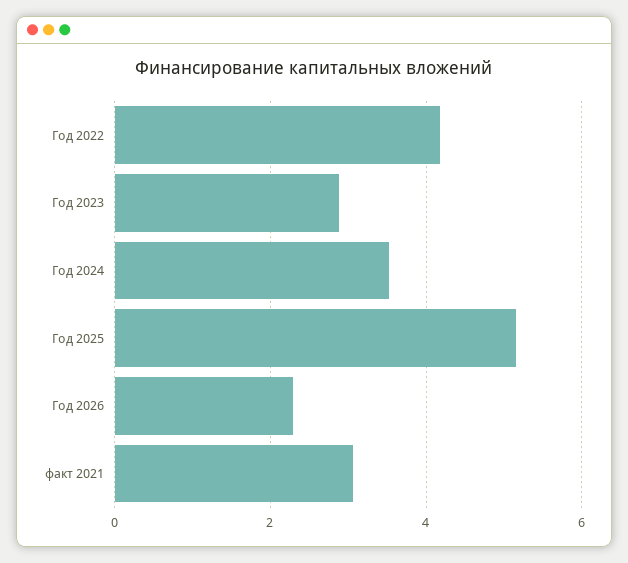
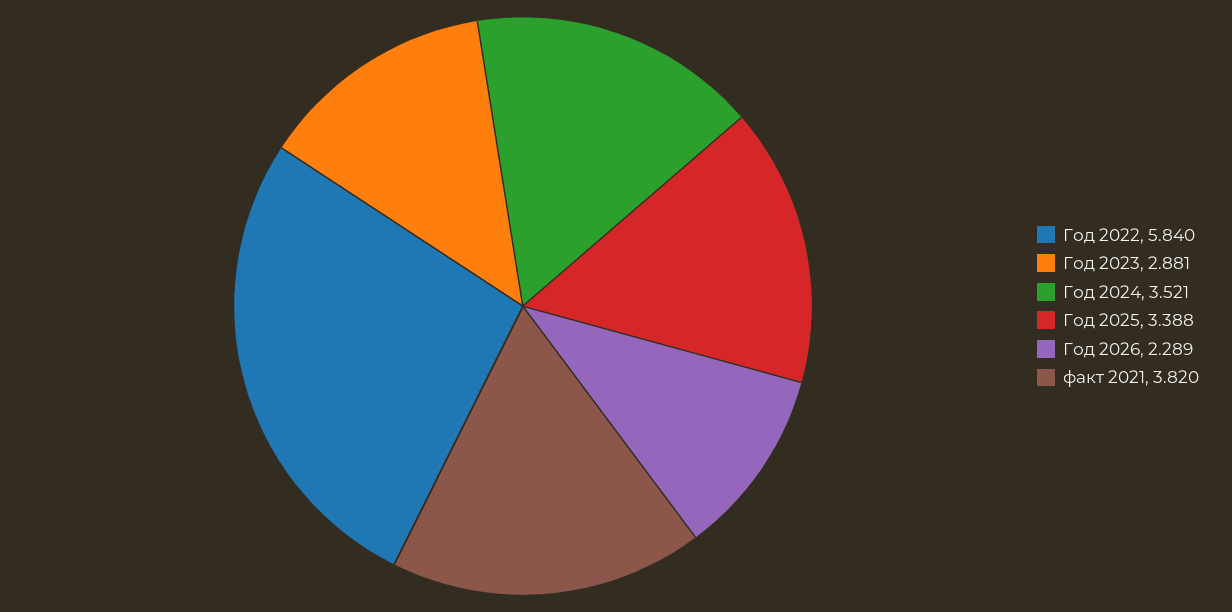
Год 2022: 4.2 -> 5.84
Год 2025: 5.2 -> 3.388
факт 2021: 3 -> 3.82

